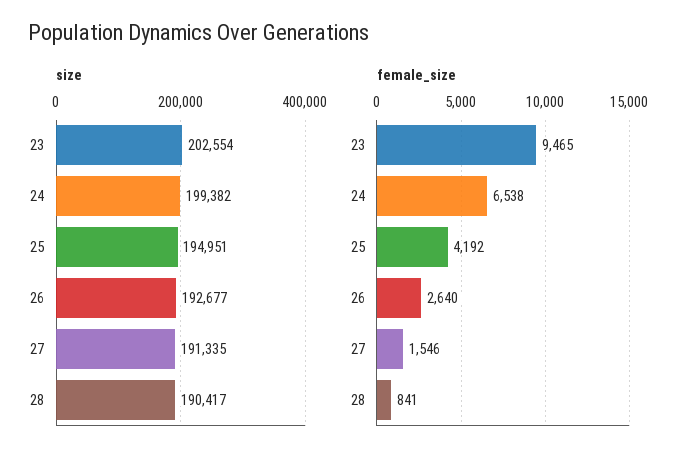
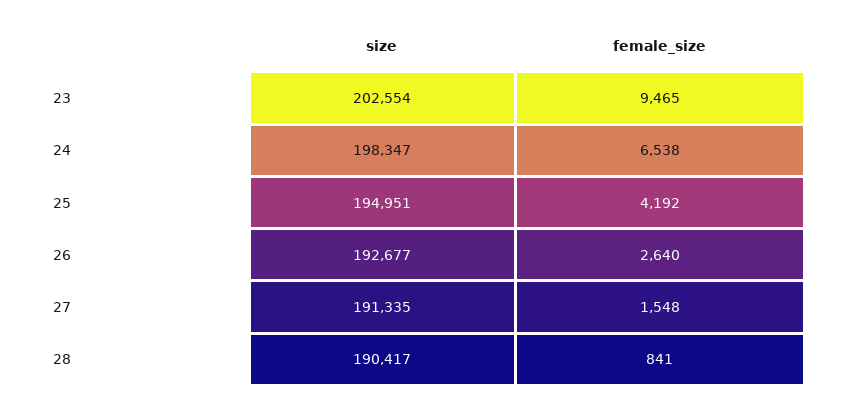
size, 24: 199382 -> 198347
female_size, 27: 1546 -> 1548

